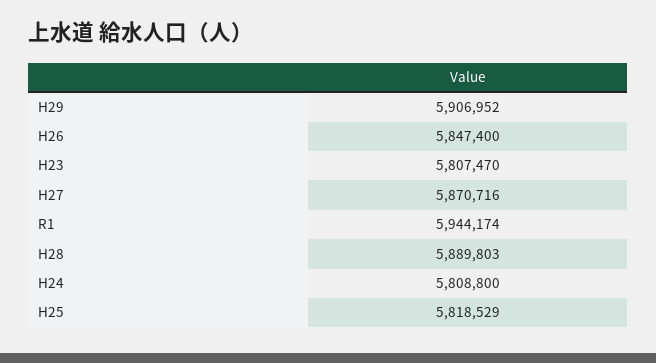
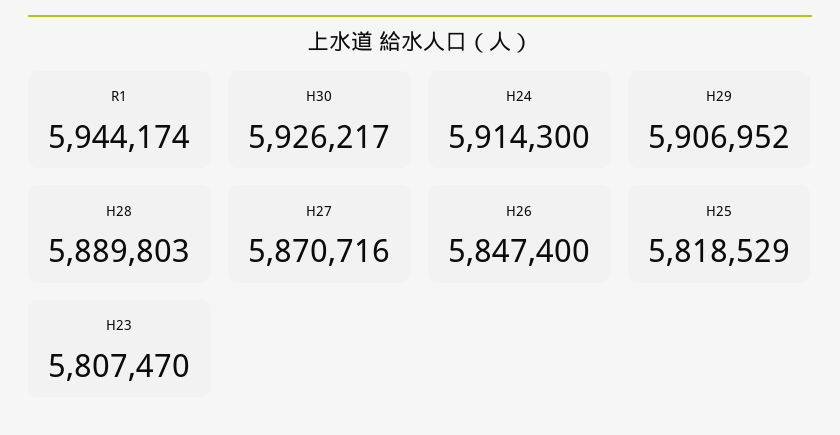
H24: 5808800 -> 5914300
H30: none -> 5926217

